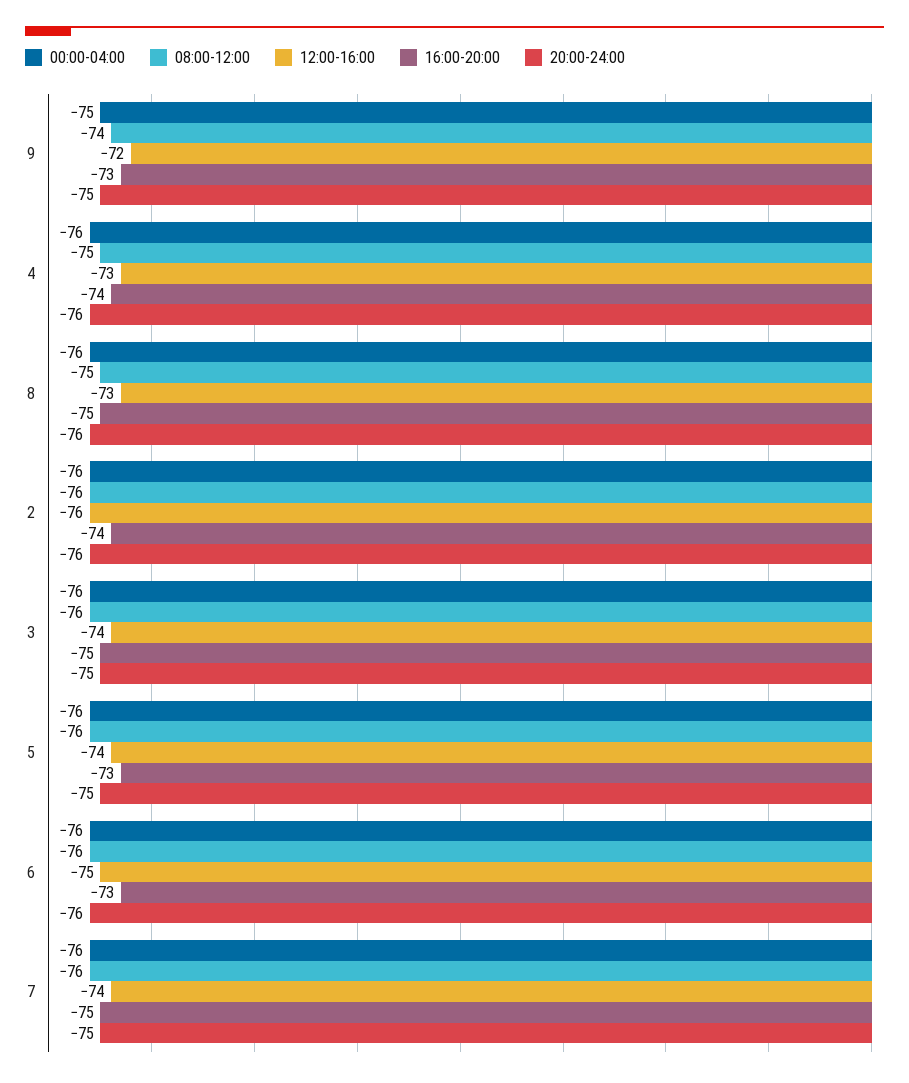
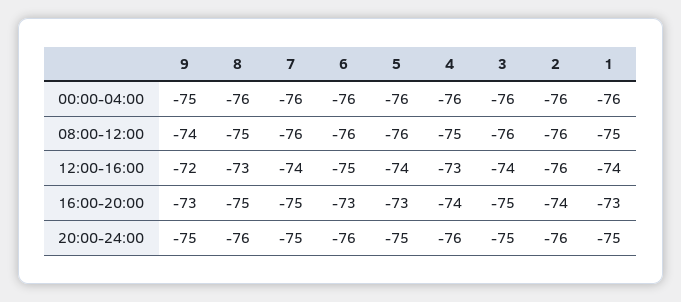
00:00-04:00, 1: none -> -76
08:00-12:00, 1: none -> -75
12:00-16:00, 1: none -> -74
16:00-20:00, 1: none -> -73
20:00-24:00, 1: none -> -75

